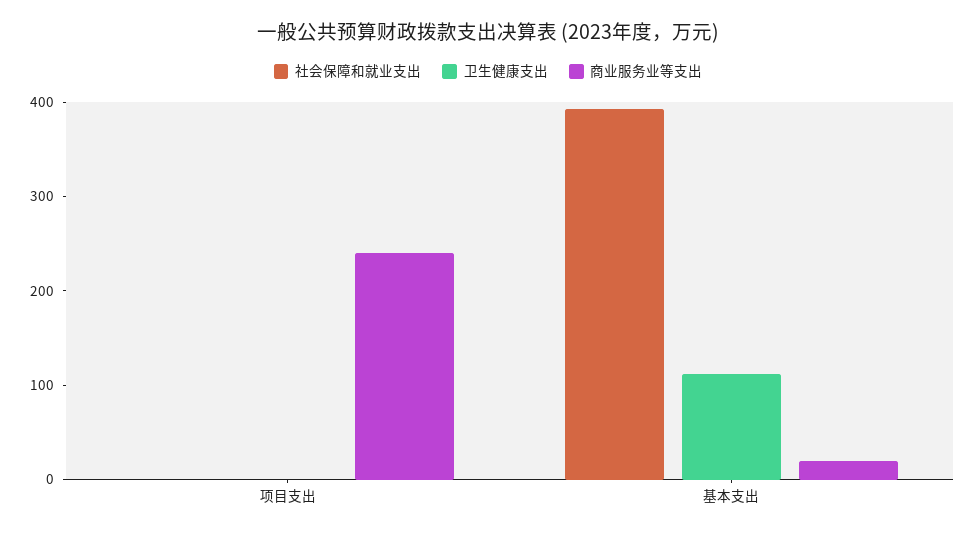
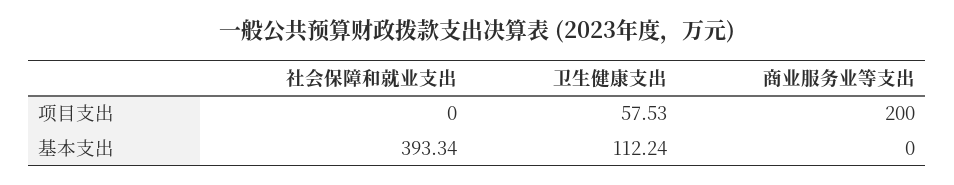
卫生健康支出, 项目支出: 0 -> 57.53
商业服务业等支出, 项目支出: 240 -> 200
商业服务业等支出, 基本支出: 20 -> 0

